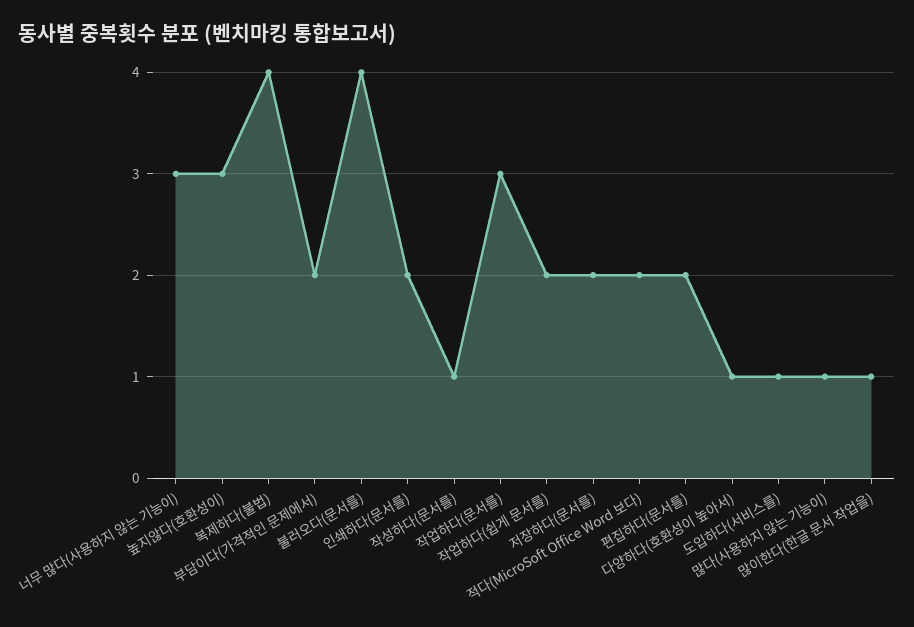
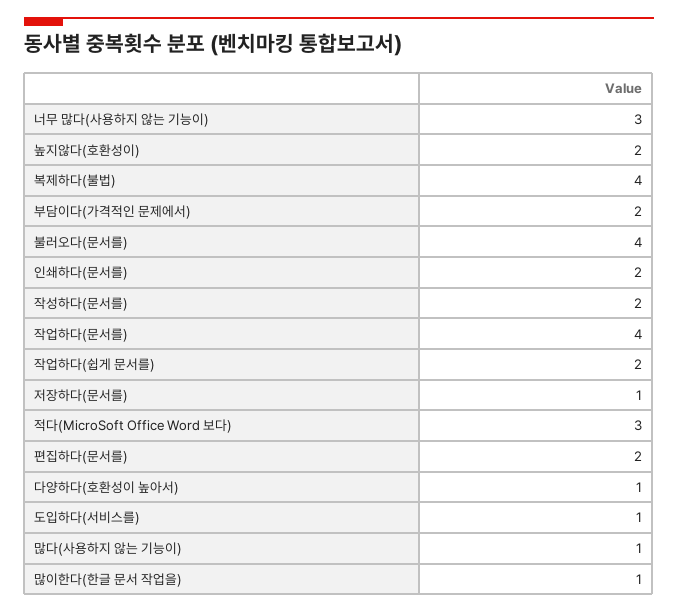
높지않다(호환성이): 3 -> 2
작성하다(문서를): 1 -> 2
작업하다(문서를): 3 -> 4
저장하다(문서를): 2 -> 1
적다(MicroSoft Office Word 보다): 2 -> 3

